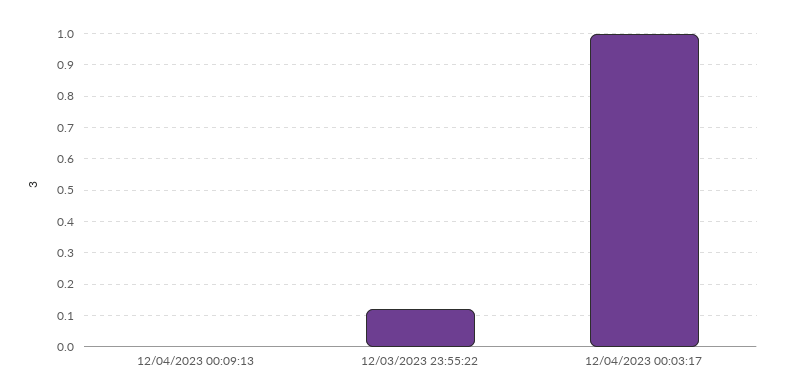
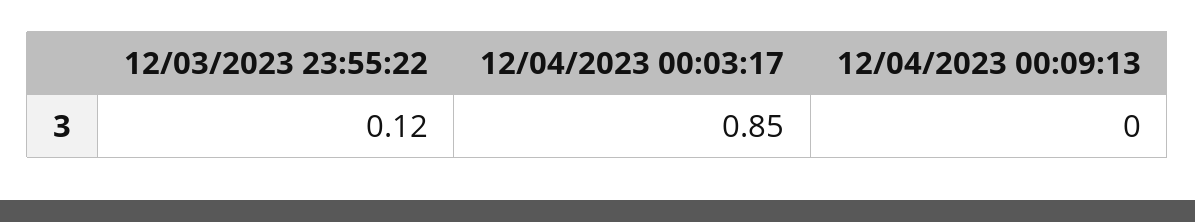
12/04/2023 00:03:17: 1 -> 0.85

